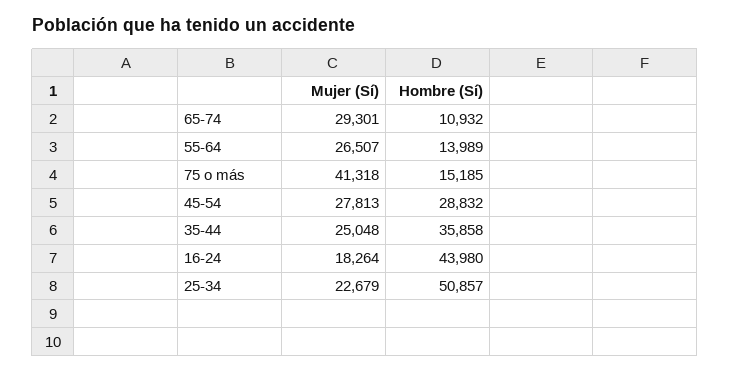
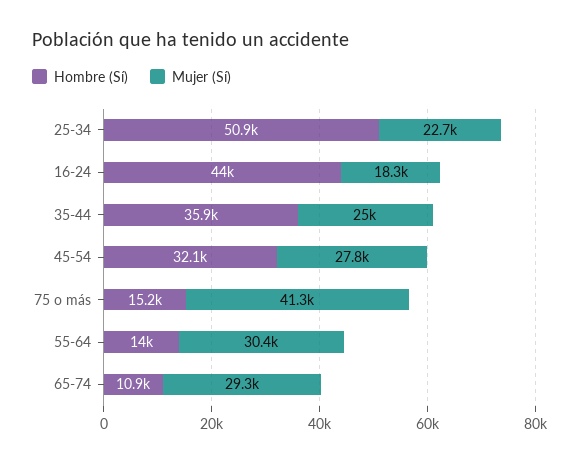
Mujer (Sí), 55-64: 26507 -> 30400
Hombre (Sí), 45-54: 28832 -> 32100

